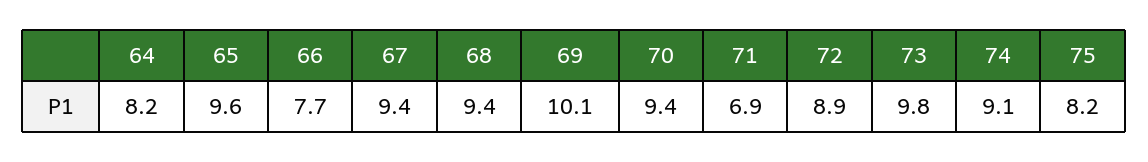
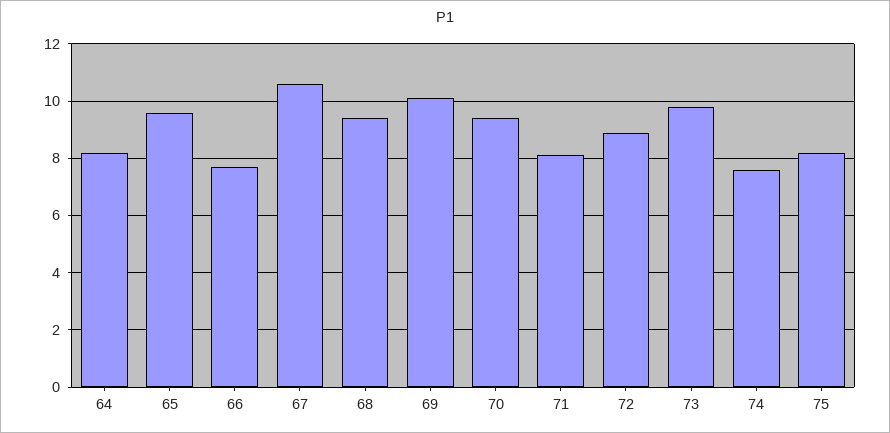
67: 9.4 -> 10.5
71: 6.9 -> 8
74: 9.1 -> 7.5

